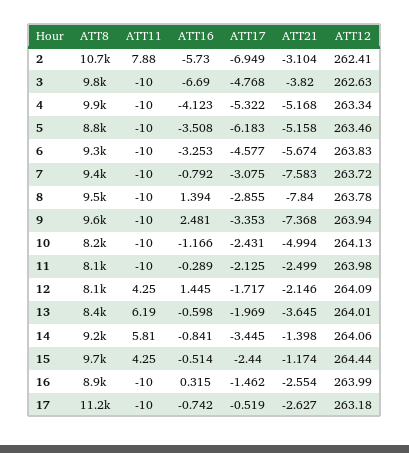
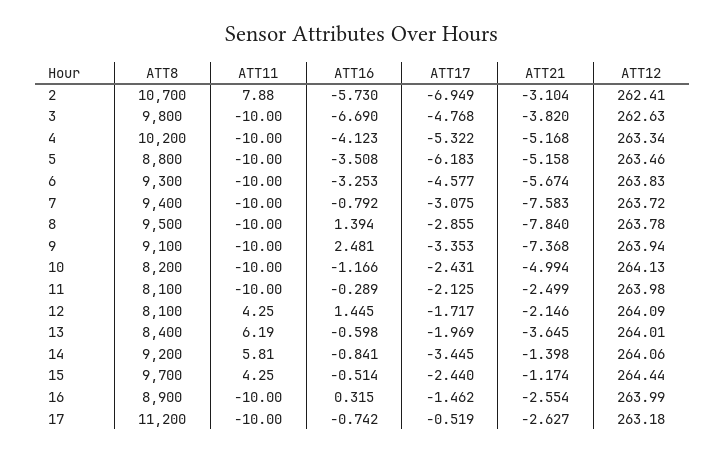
ATT8, 4: 9900 -> 10200
ATT8, 9: 9600 -> 9100

